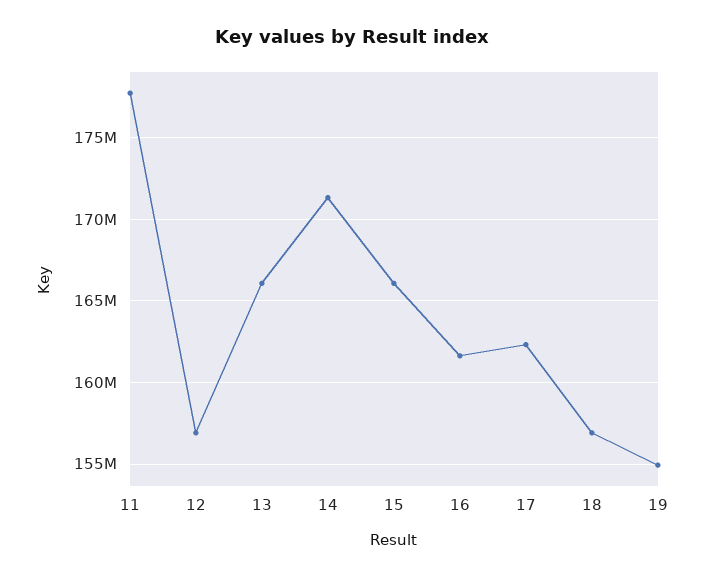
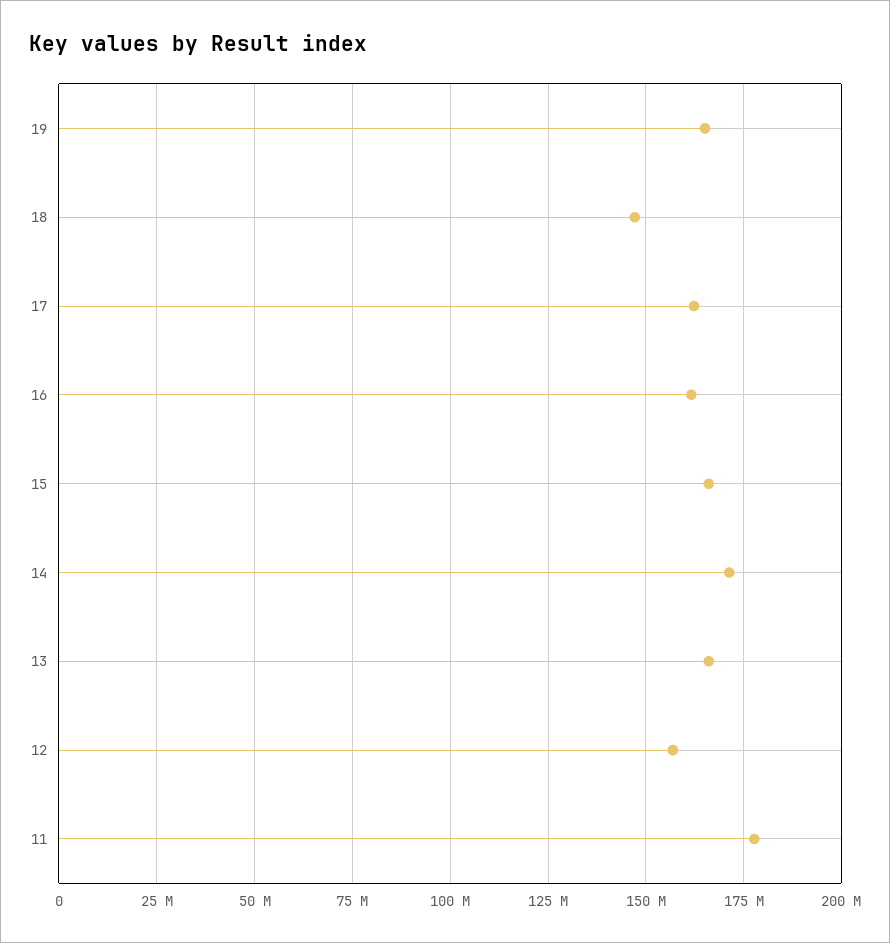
18: 157000000 -> 147500000
19: 155000000 -> 165000000

